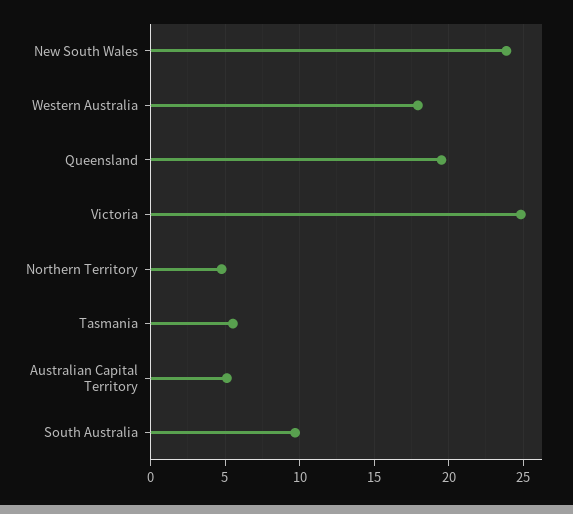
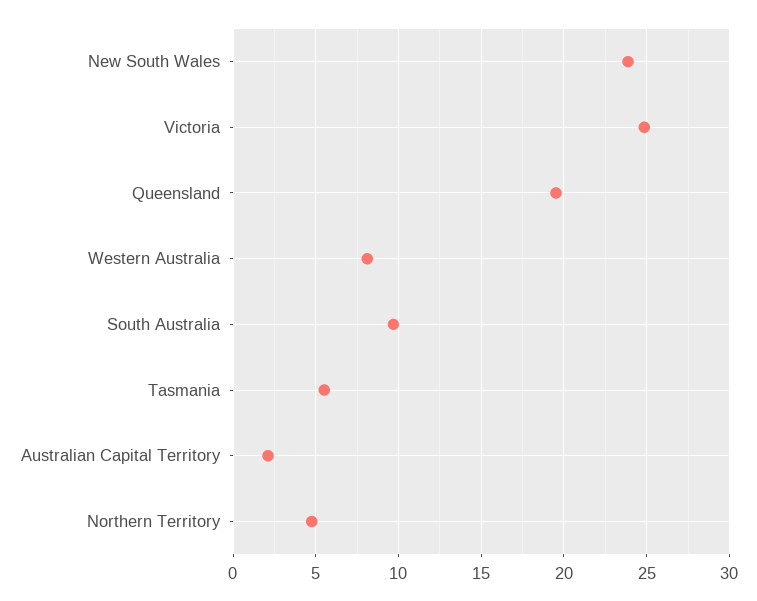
Western Australia: 18 -> 8
Australian Capital Territory: 5 -> 2

